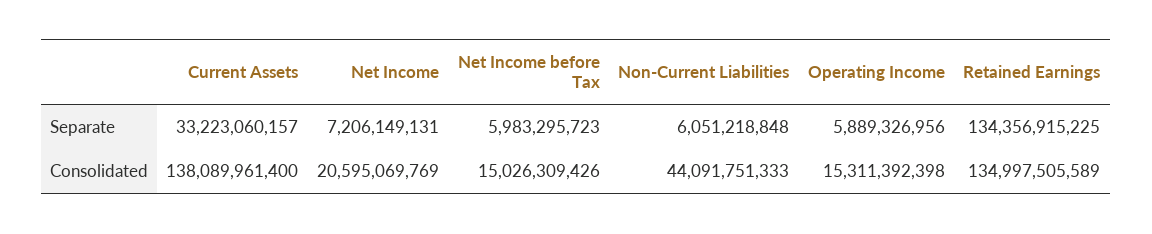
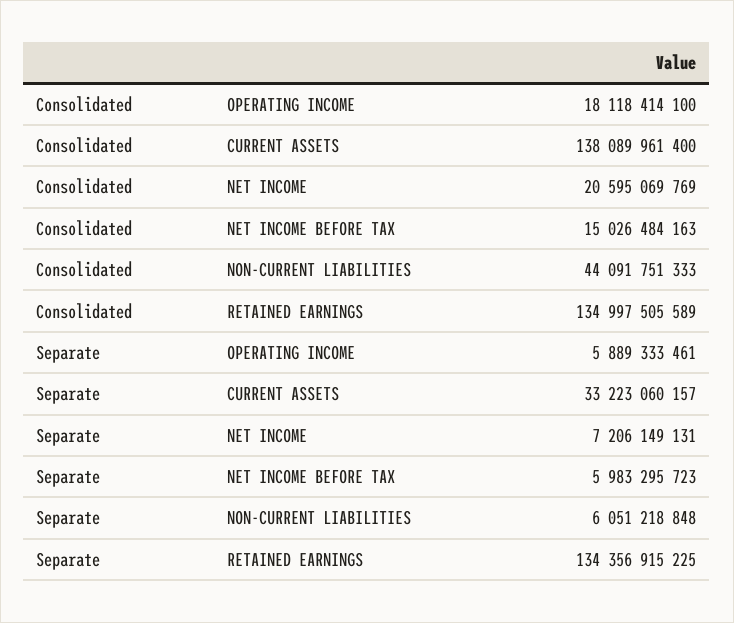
Operating Income, Separate: 5889326956 -> 5889333461
Net Income before Tax, Consolidated: 15026309426 -> 15026484163
Operating Income, Consolidated: 15311392398 -> 18118414100

